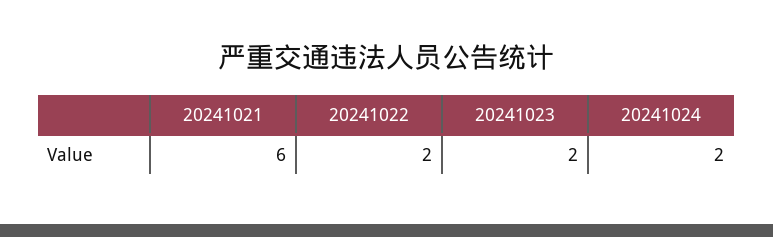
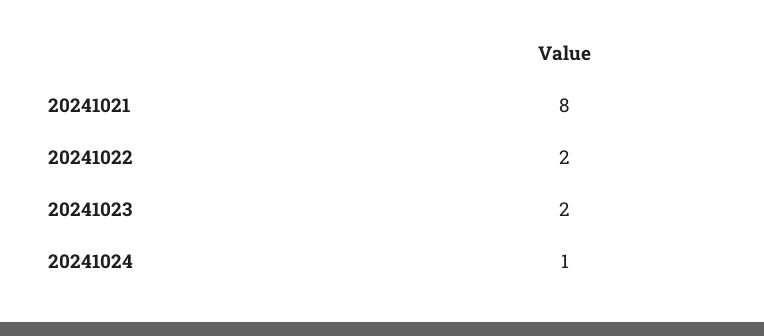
20241021: 6 -> 8
20241024: 2 -> 1

